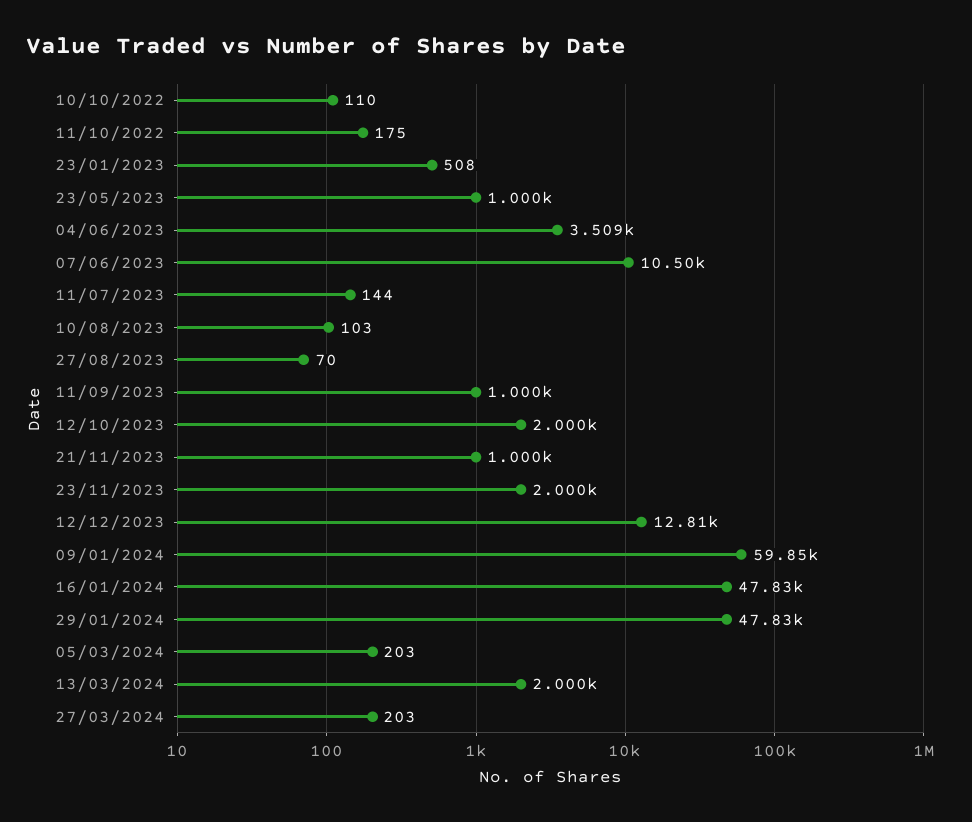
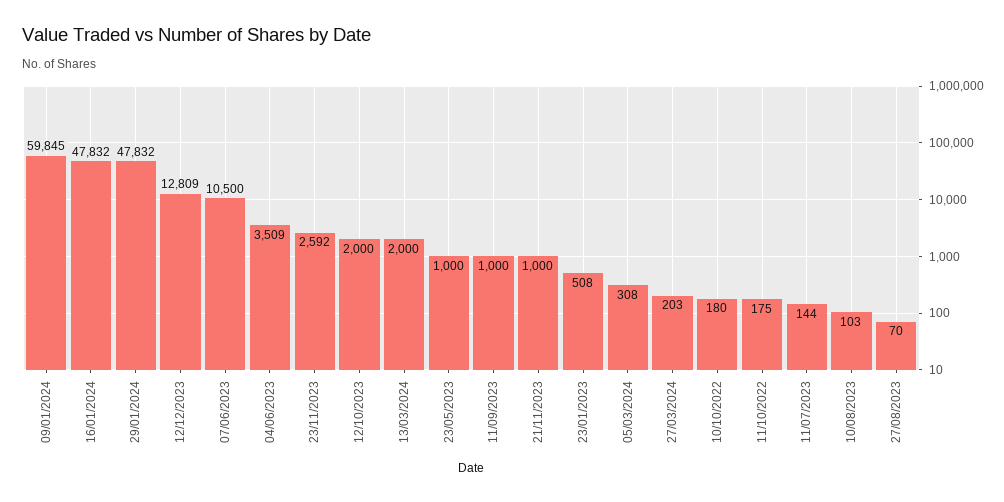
10/10/2022: 110 -> 180
23/11/2023: 2000 -> 2592
05/03/2024: 203 -> 308

